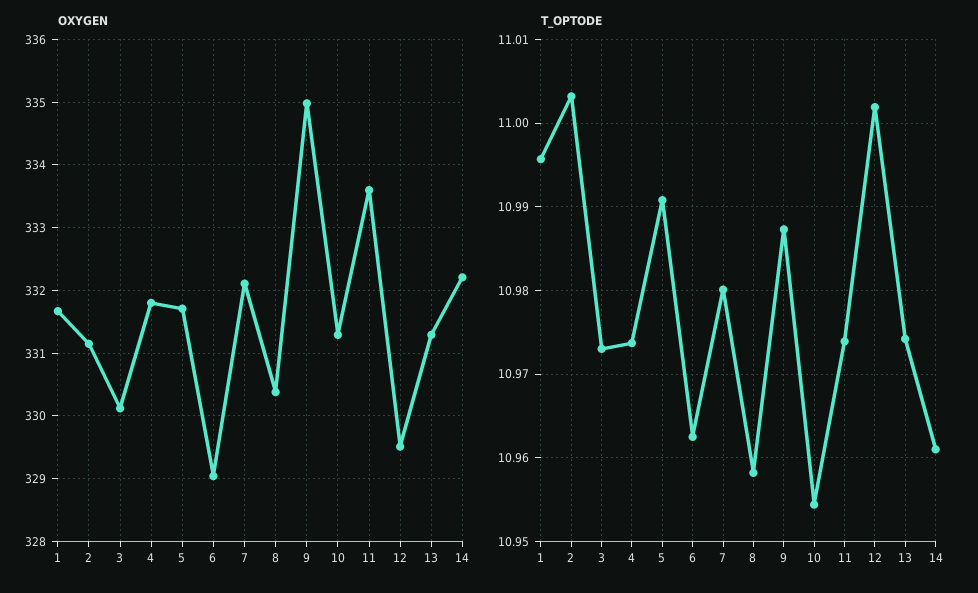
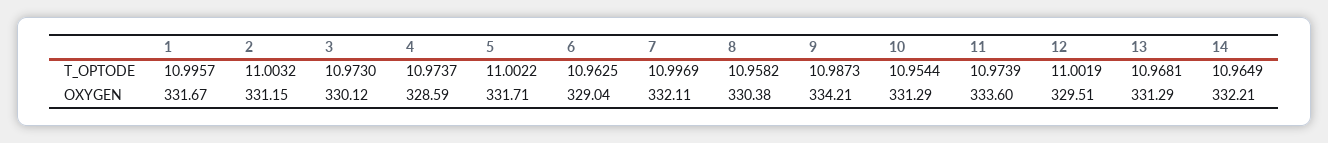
OXYGEN, 4: 331.8 -> 328.59
OXYGEN, 9: 335 -> 334.21
T_OPTODE, 5: 10.991 -> 11.0022
T_OPTODE, 7: 10.98 -> 10.9969
T_OPTODE, 13: 10.974 -> 10.9681
T_OPTODE, 14: 10.961 -> 10.9649

